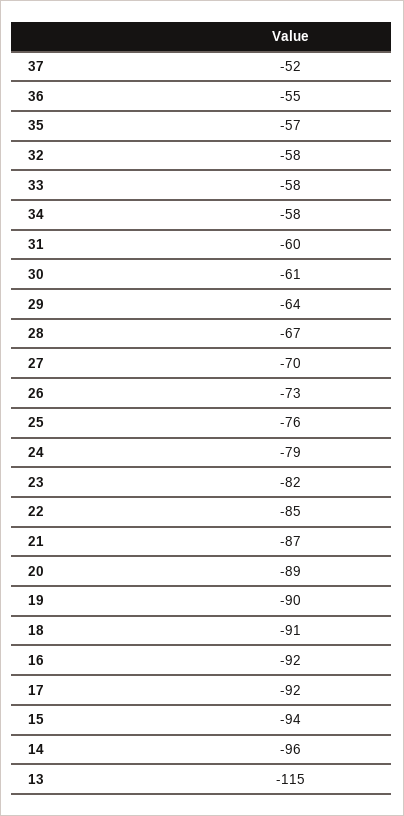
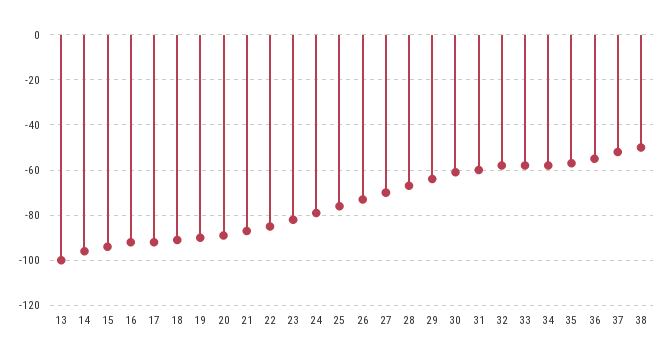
13: -115 -> -100
38: none -> -50

